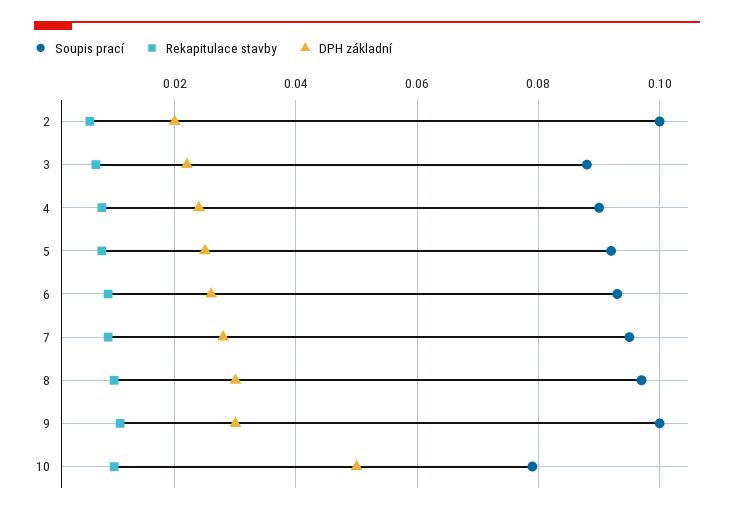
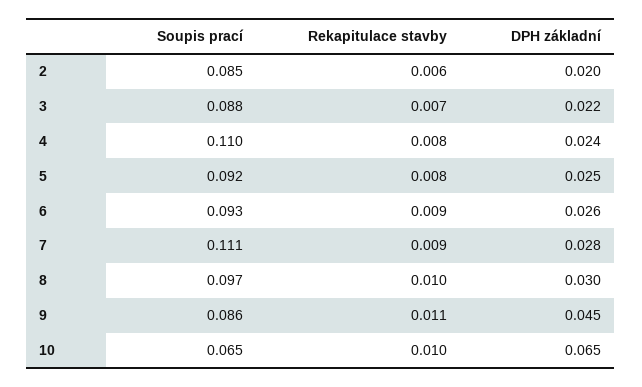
Soupis prací, 2: 0.1 -> 0.085
Soupis prací, 4: 0.09 -> 0.11
Soupis prací, 7: 0.095 -> 0.111
Soupis prací, 9: 0.1 -> 0.086
DPH základní, 9: 0.03 -> 0.045
Soupis prací, 10: 0.08 -> 0.065
DPH základní, 10: 0.05 -> 0.065

